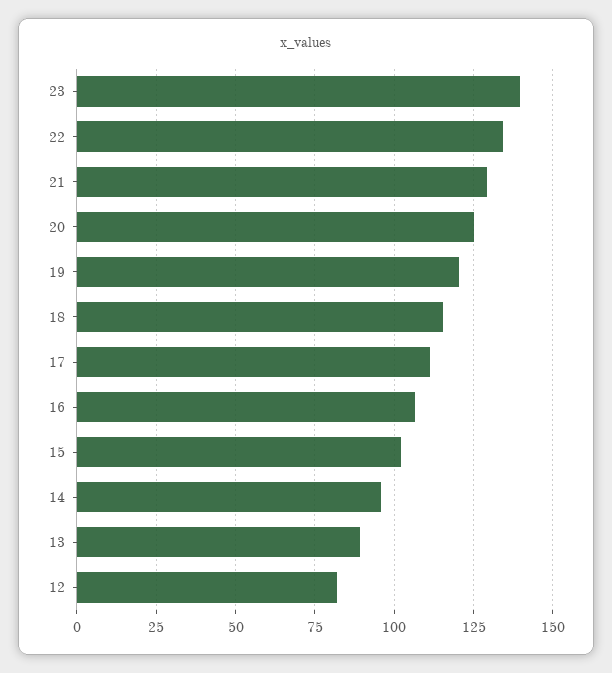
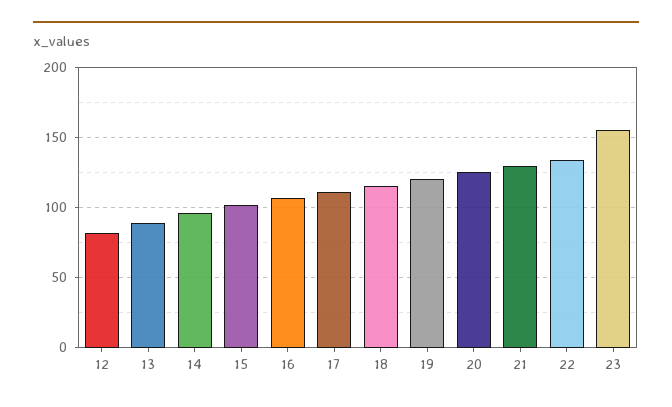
23: 140 -> 155

